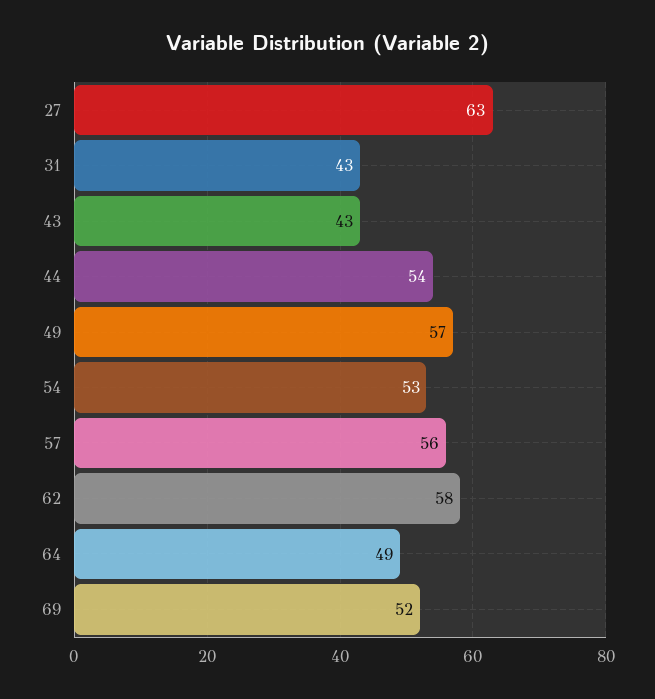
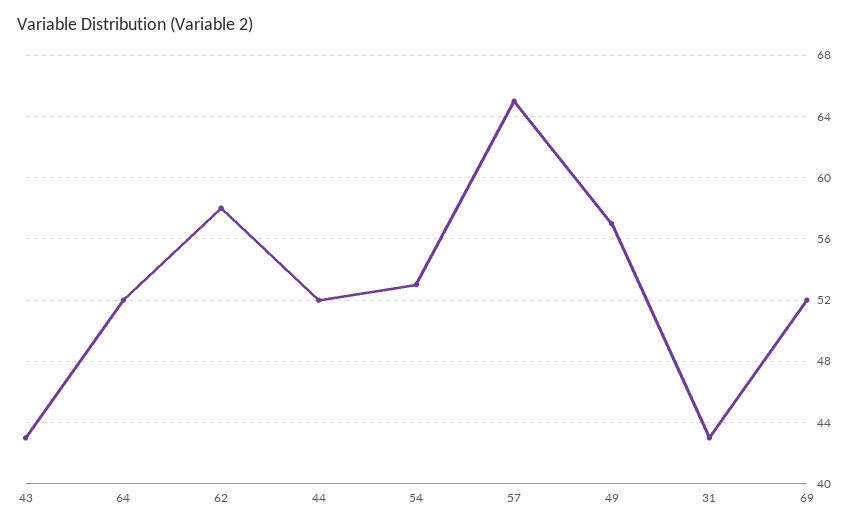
27: 63 -> none
44: 54 -> 52
57: 56 -> 65
64: 49 -> 52

